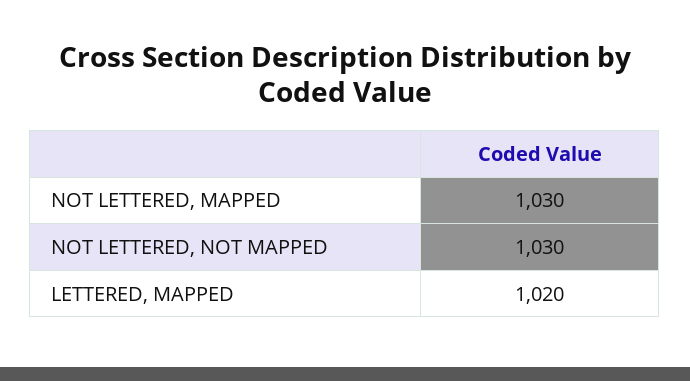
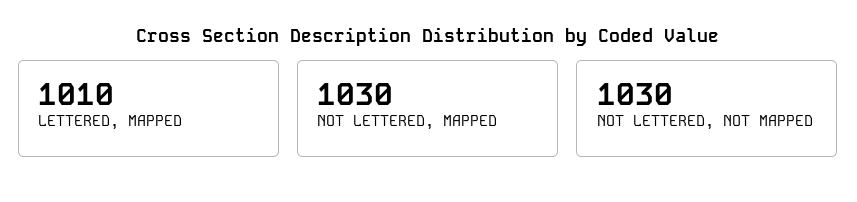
LETTERED, MAPPED: 1020 -> 1010

